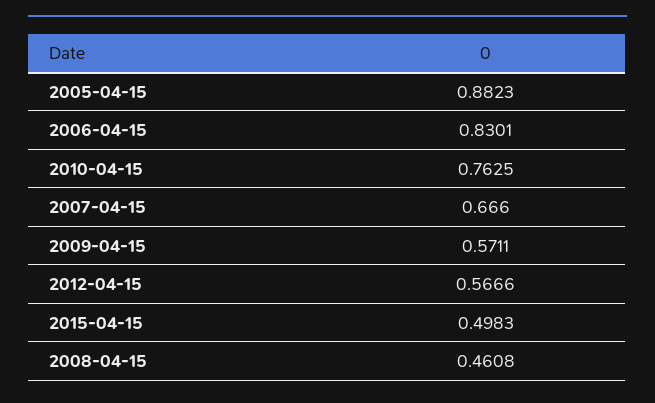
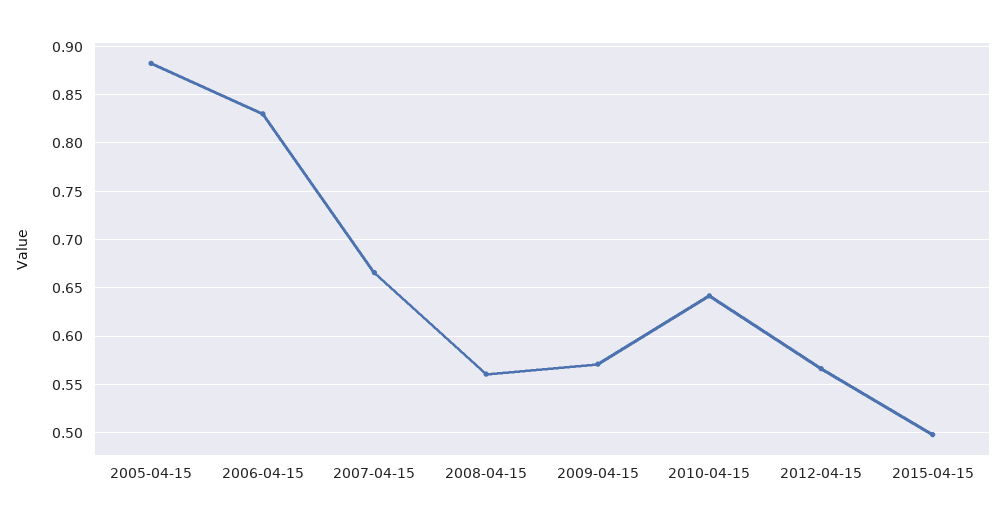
2010-04-15: 0.7625 -> 0.64
2008-04-15: 0.4608 -> 0.56

